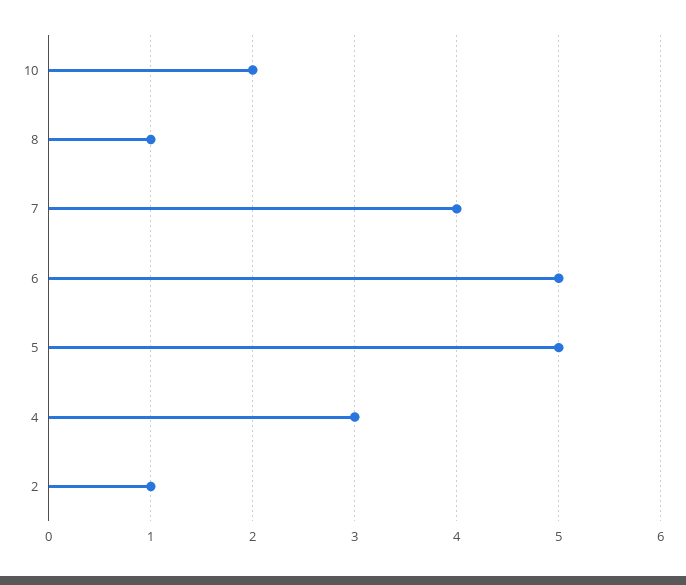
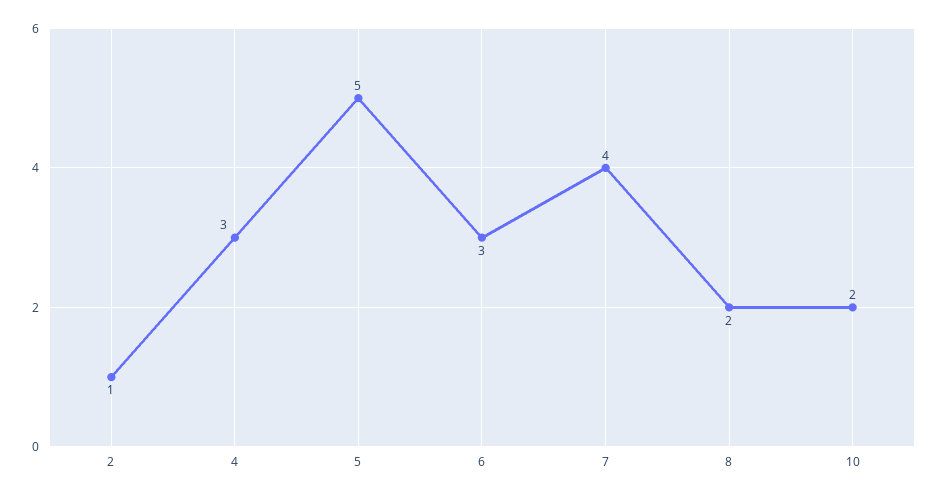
8: 1 -> 2
6: 5 -> 3

